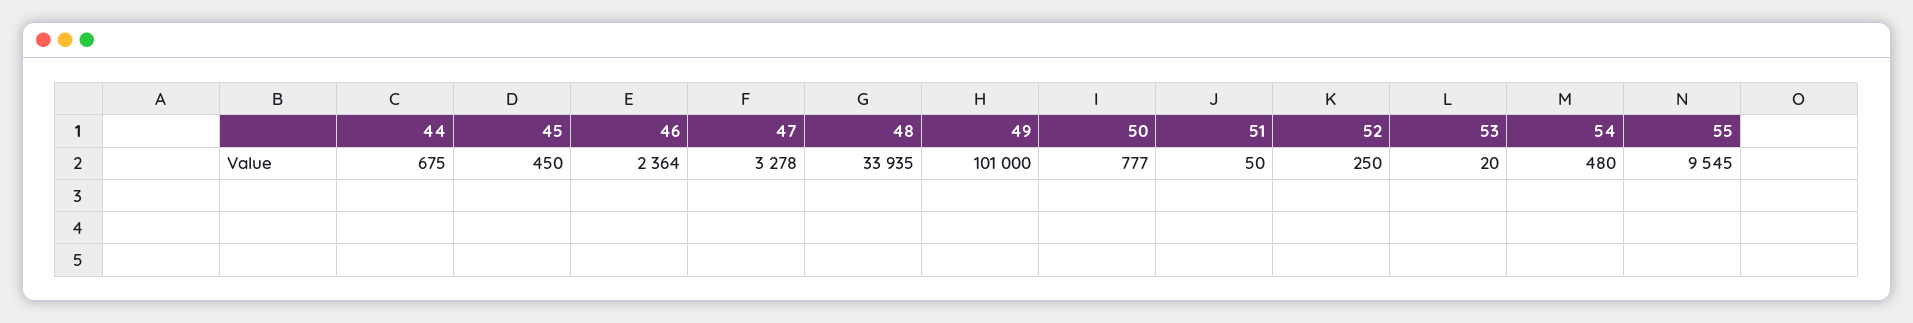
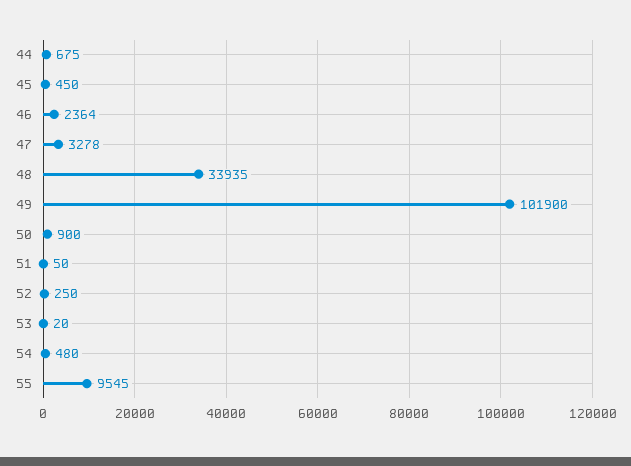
49: 101000 -> 101900
50: 777 -> 900

